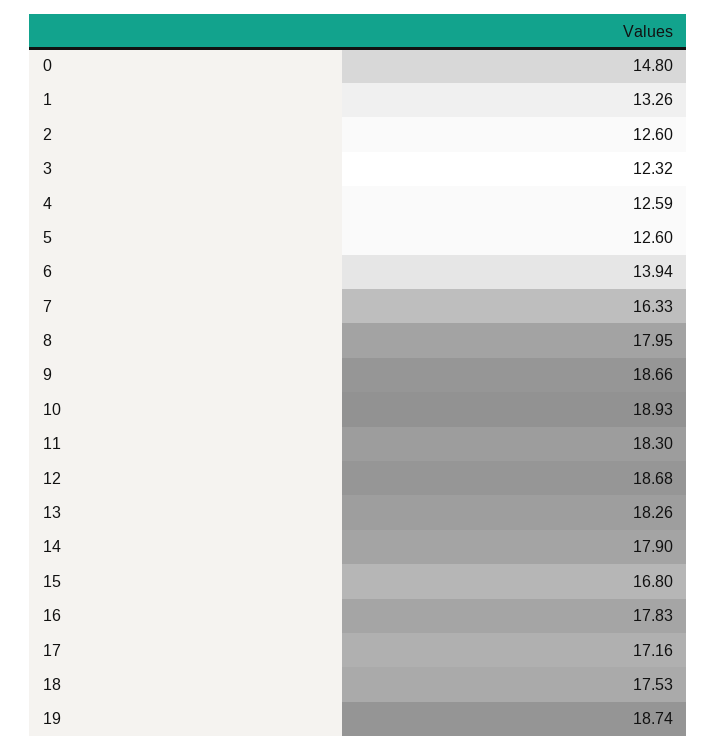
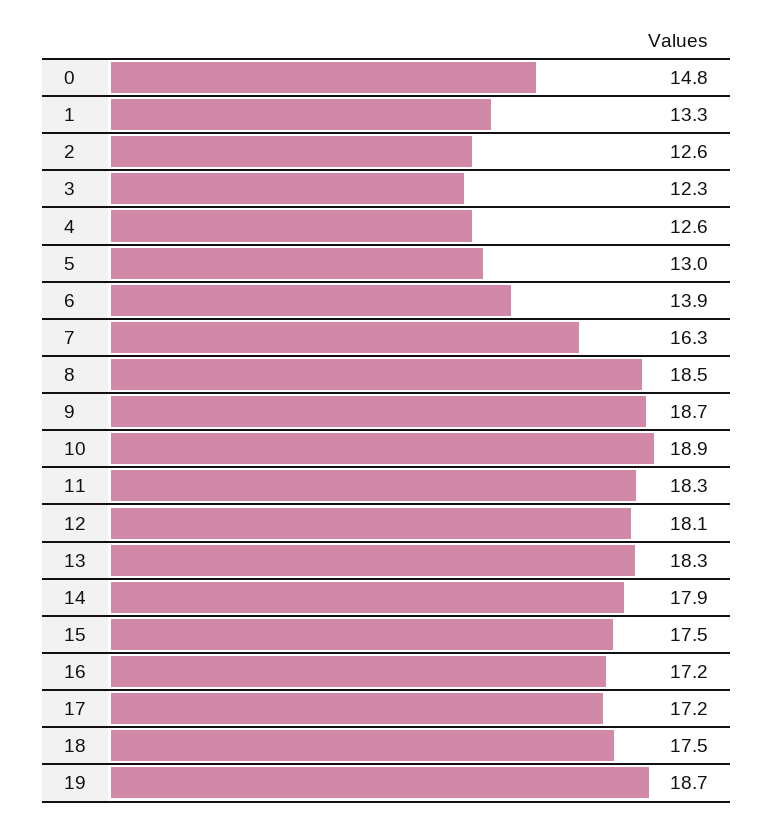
5: 12.6 -> 13
8: 17.95 -> 18.5
12: 18.68 -> 18.1
15: 16.8 -> 17.5
16: 17.83 -> 17.2

